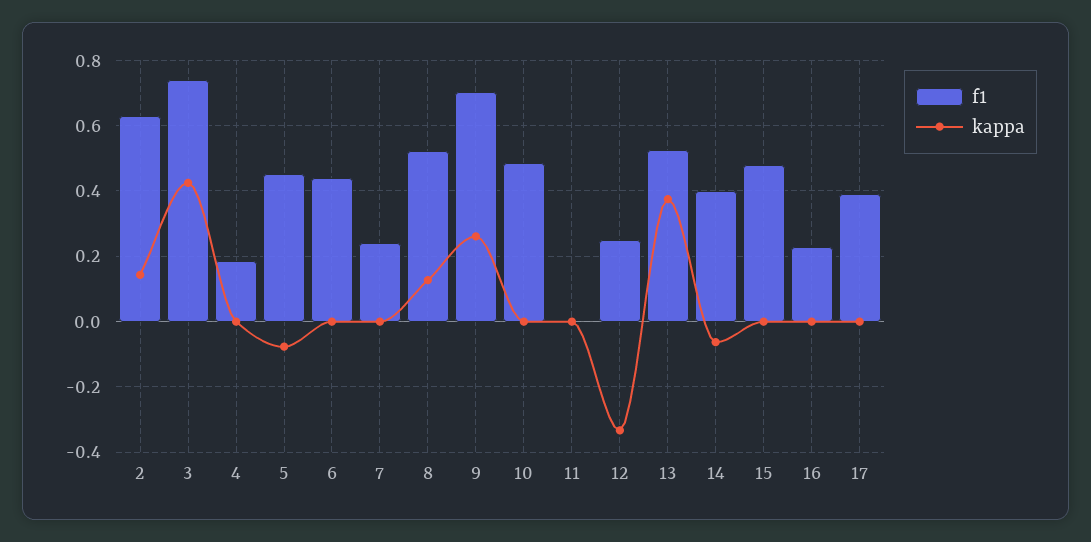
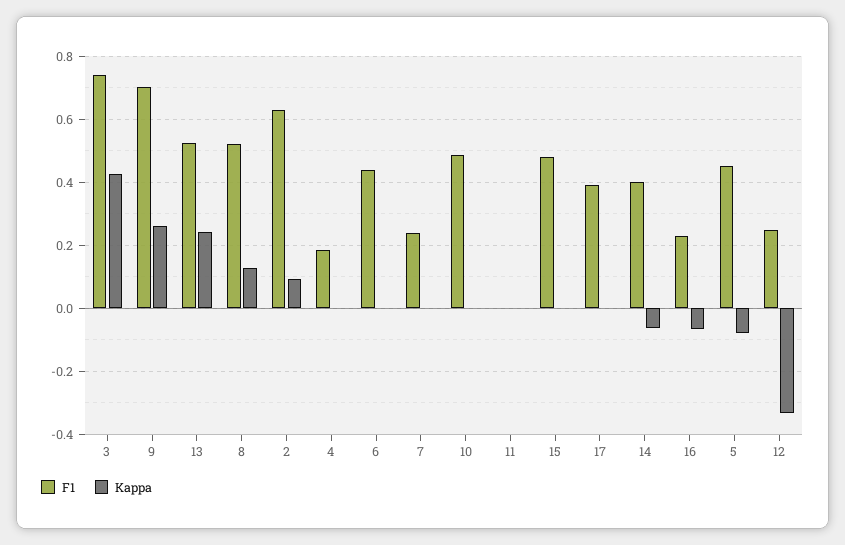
kappa, 2: 0.14 -> 0.1
kappa, 13: 0.38 -> 0.24
kappa, 16: 0 -> -0.06

